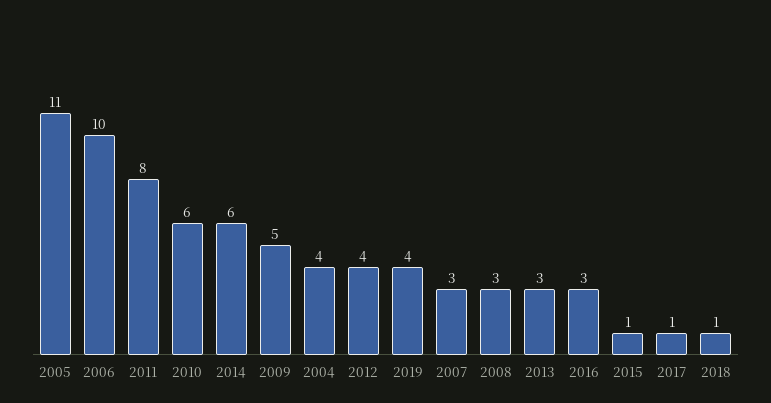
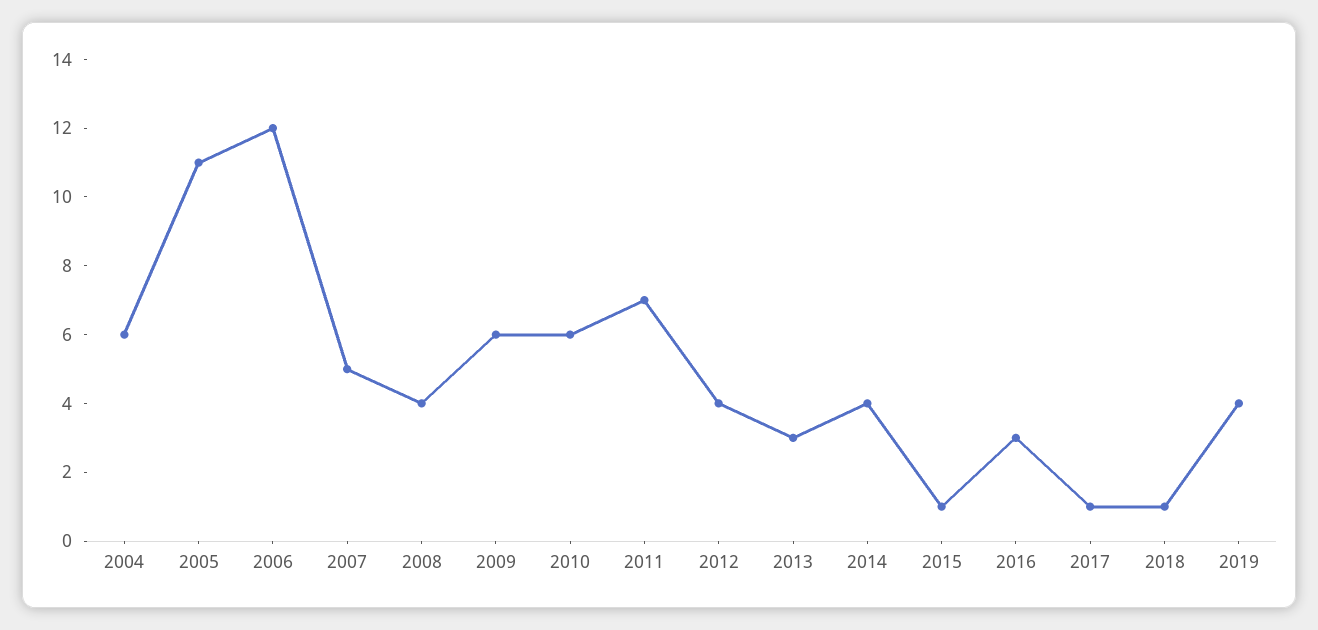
2006: 10 -> 12
2011: 8 -> 7
2014: 6 -> 4
2009: 5 -> 6
2004: 4 -> 6
2007: 3 -> 5
2008: 3 -> 4

